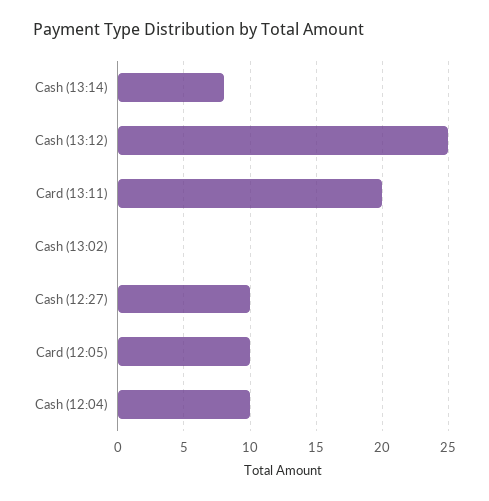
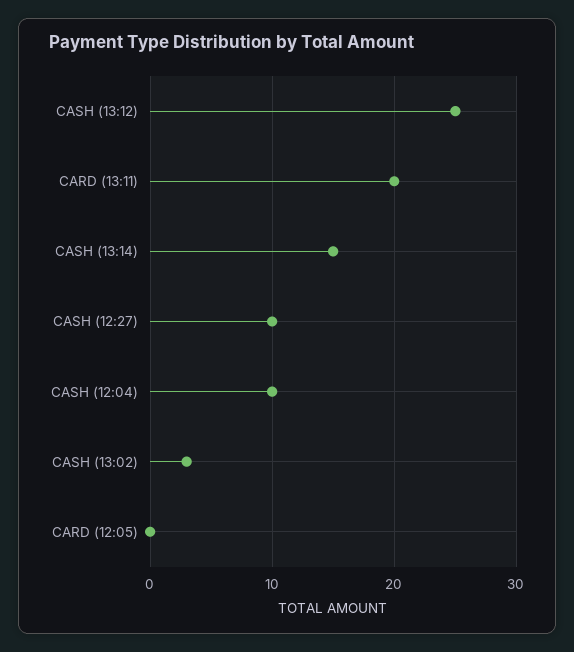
Cash (13:14): 8 -> 15
Cash (13:02): 0 -> 3
Card (12:05): 10 -> 0

